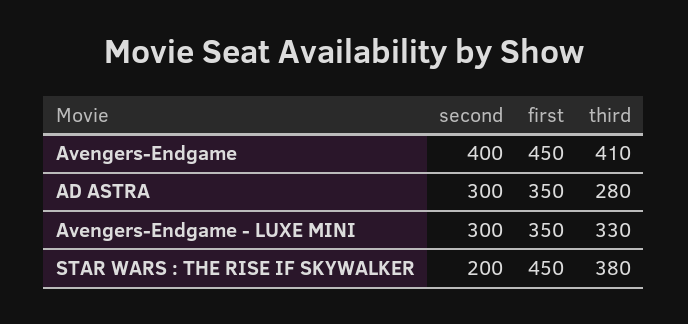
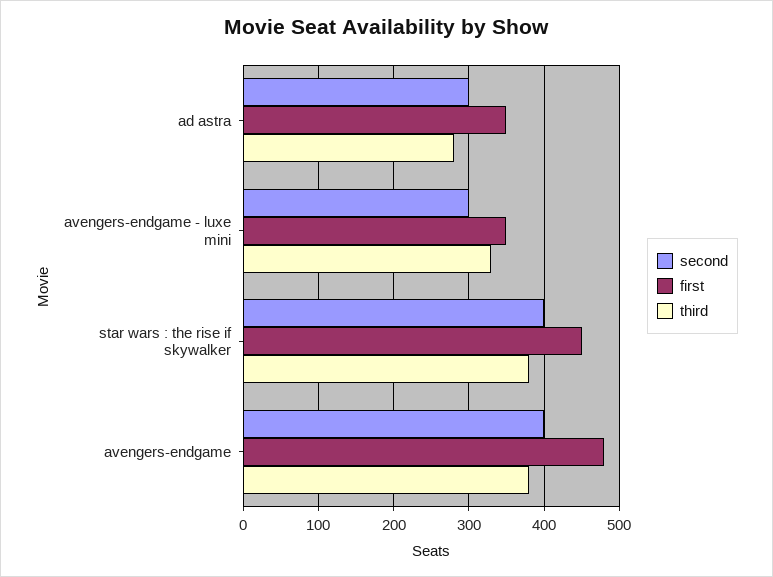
first, Avengers-Endgame: 450 -> 480
third, Avengers-Endgame: 410 -> 380
second, STAR WARS : THE RISE IF SKYWALKER: 200 -> 400

